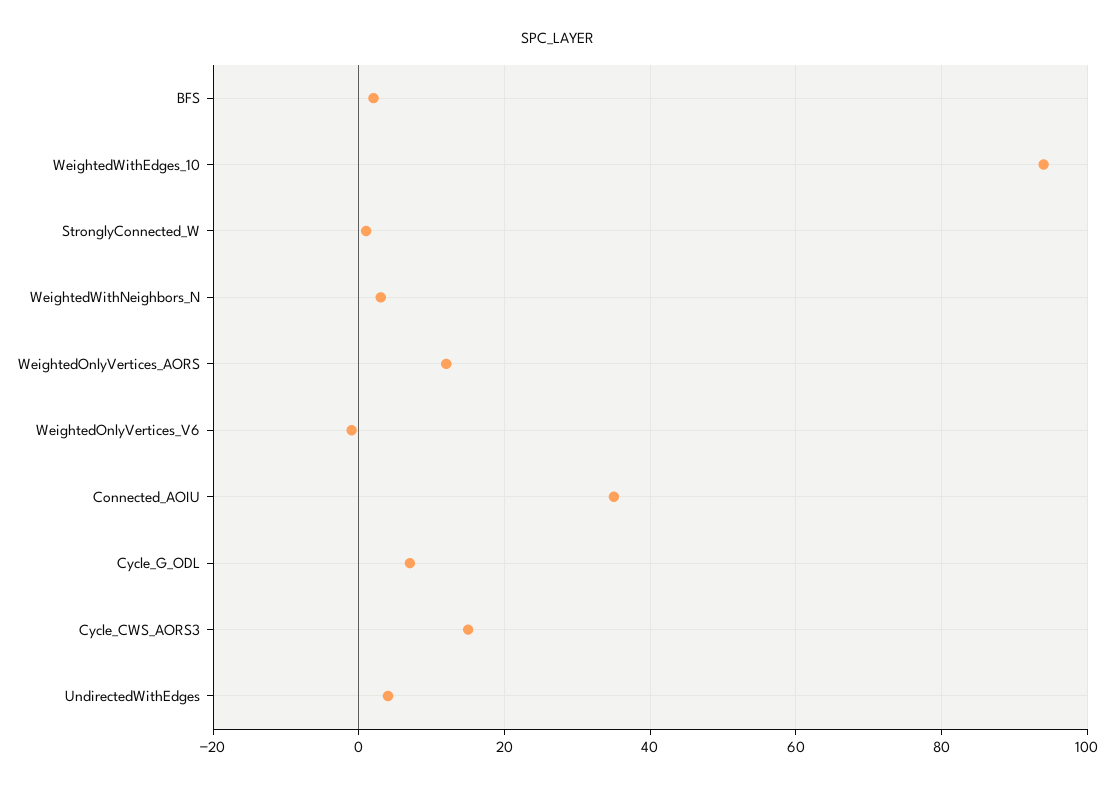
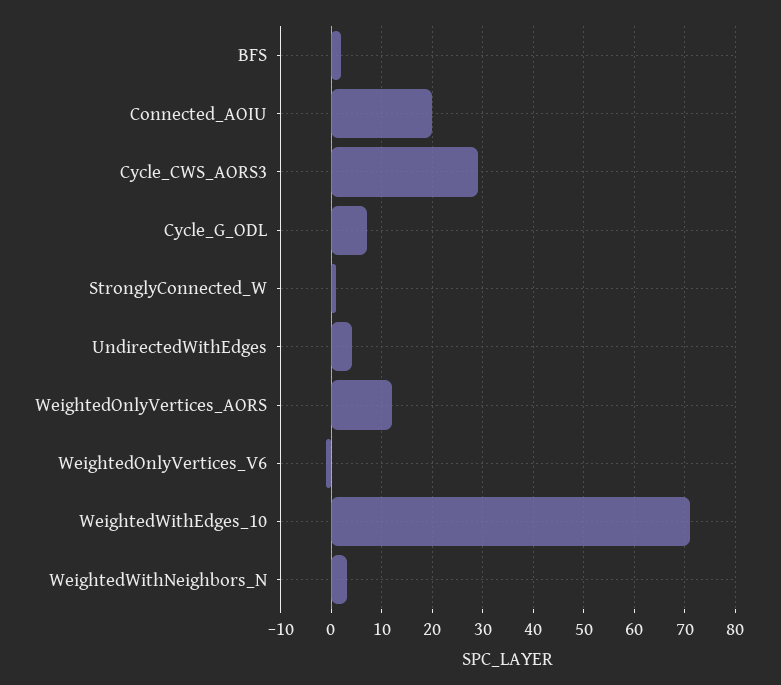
WeightedWithEdges_10: 95 -> 70
Connected_AOIU: 35 -> 20
Cycle_CWS_AORS3: 15 -> 30

